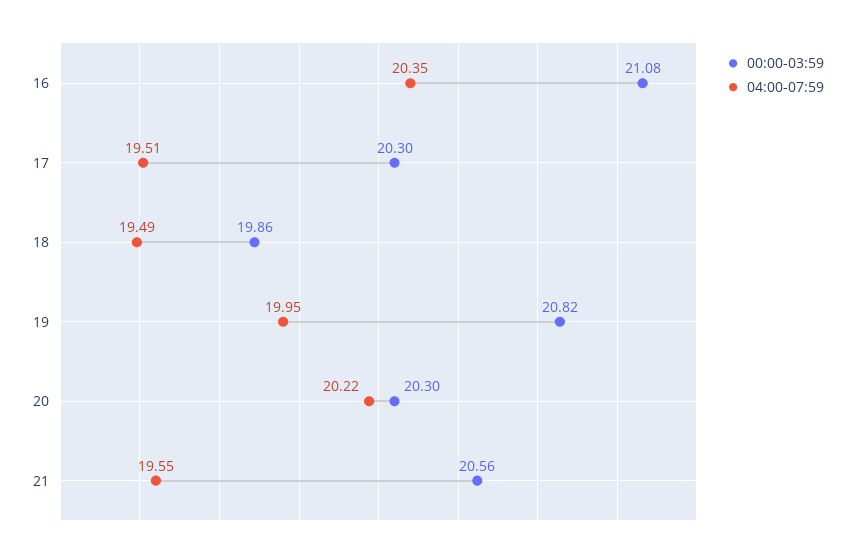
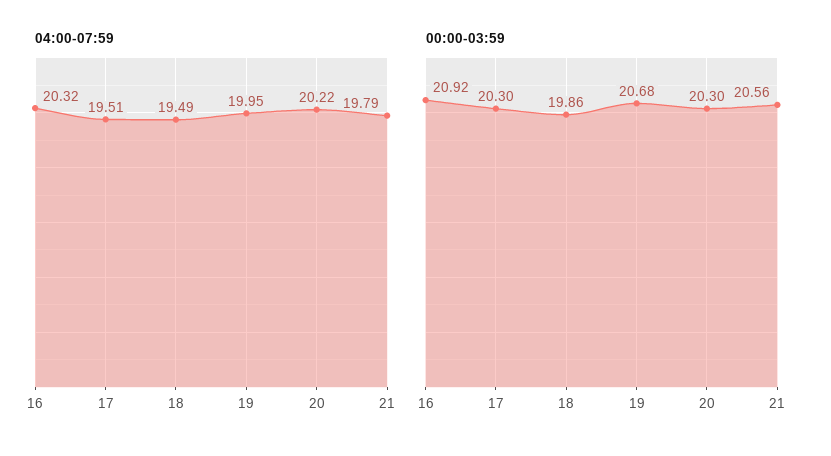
00:00-03:59, 16: 21.08 -> 20.92
04:00-07:59, 16: 20.35 -> 20.32
00:00-03:59, 19: 20.82 -> 20.68
04:00-07:59, 21: 19.55 -> 19.79

